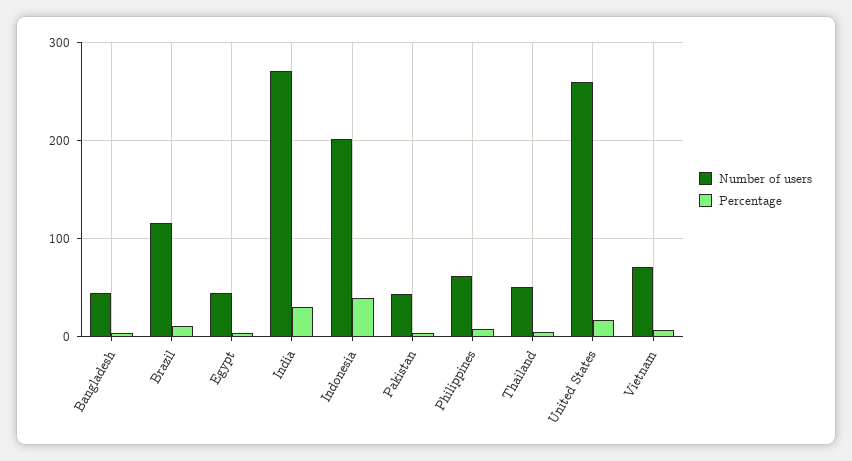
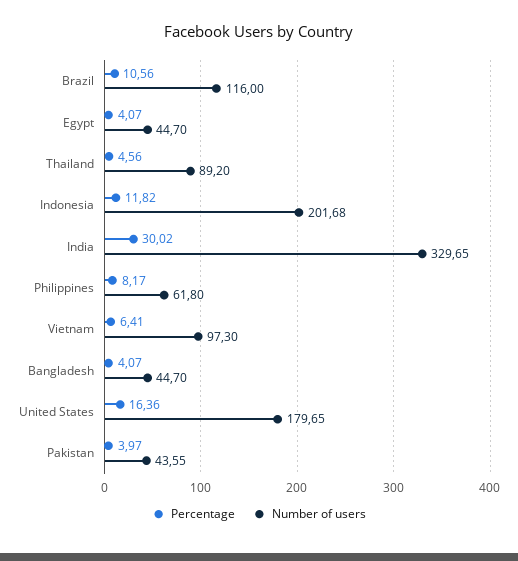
Number of users, India: 270 -> 329.65
Percentage, Indonesia: 40 -> 11.82
Number of users, Thailand: 50 -> 89.2
Number of users, United States: 260 -> 179.65
Number of users, Vietnam: 70 -> 97.3

